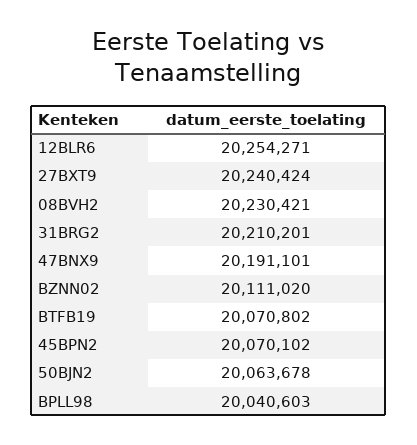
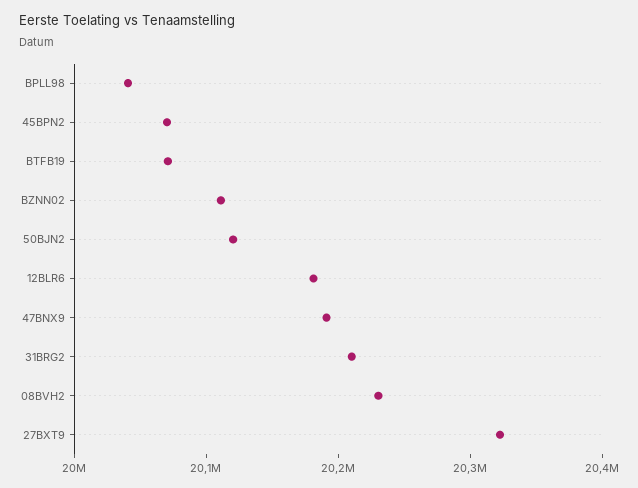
12BLR6: 20254271 -> 20180000
27BXT9: 20240424 -> 20320000
50BJN2: 20063678 -> 20120000

